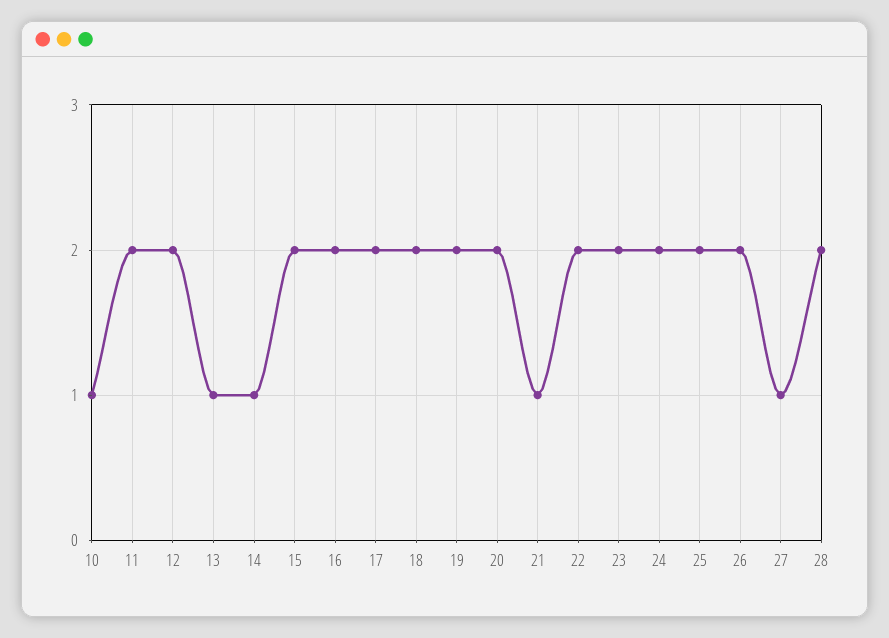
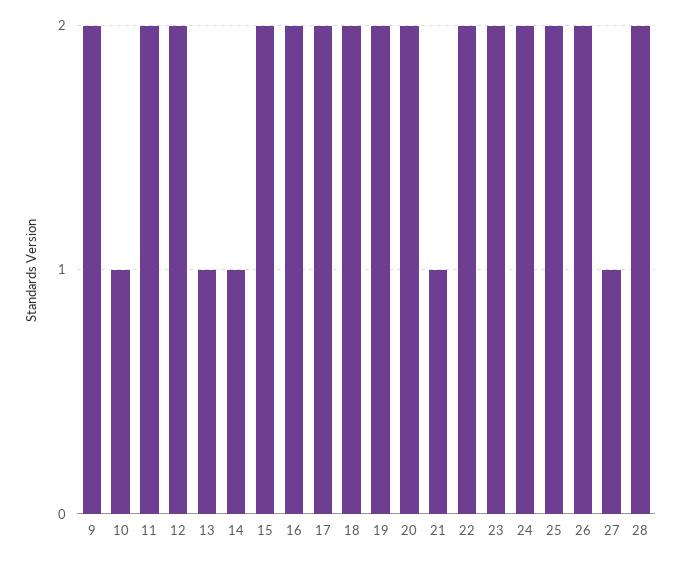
9: none -> 2

